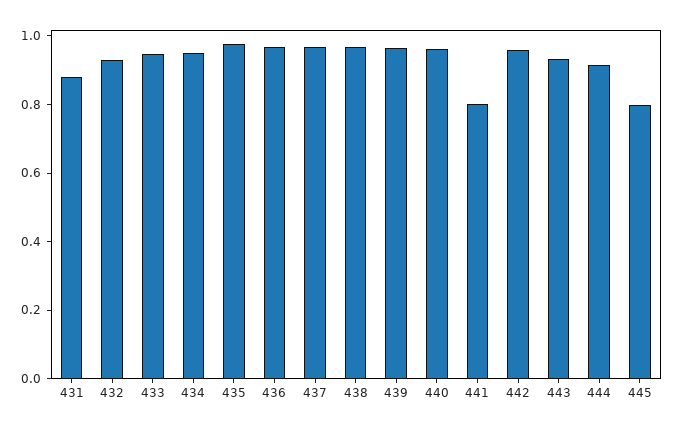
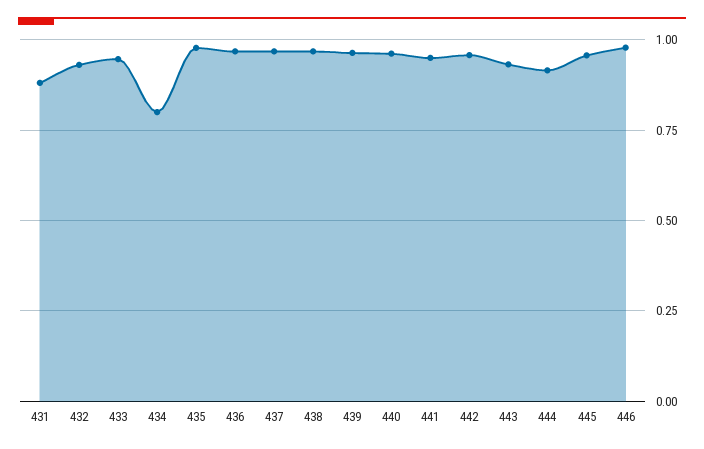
434: 0.95 -> 0.8
441: 0.8 -> 0.95
445: 0.8 -> 0.95
446: none -> 0.975

